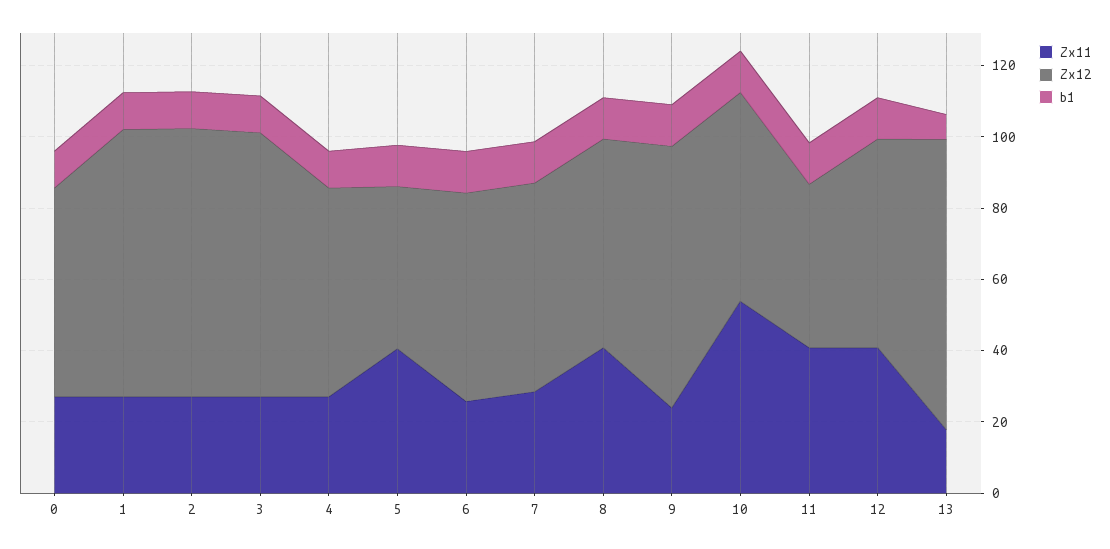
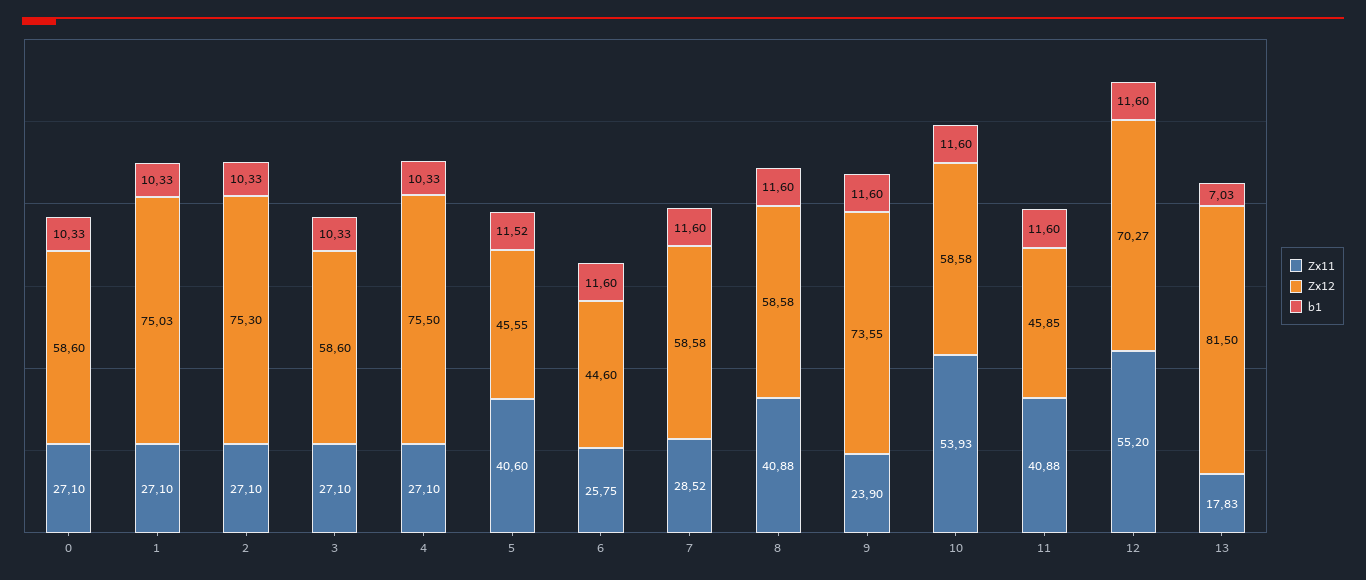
Zx12, 3: 75 -> 58.6
Zx12, 4: 60 -> 75.5
Zx12, 6: 60 -> 44.6
Zx11, 12: 40 -> 55.2
Zx12, 12: 60 -> 70.27

